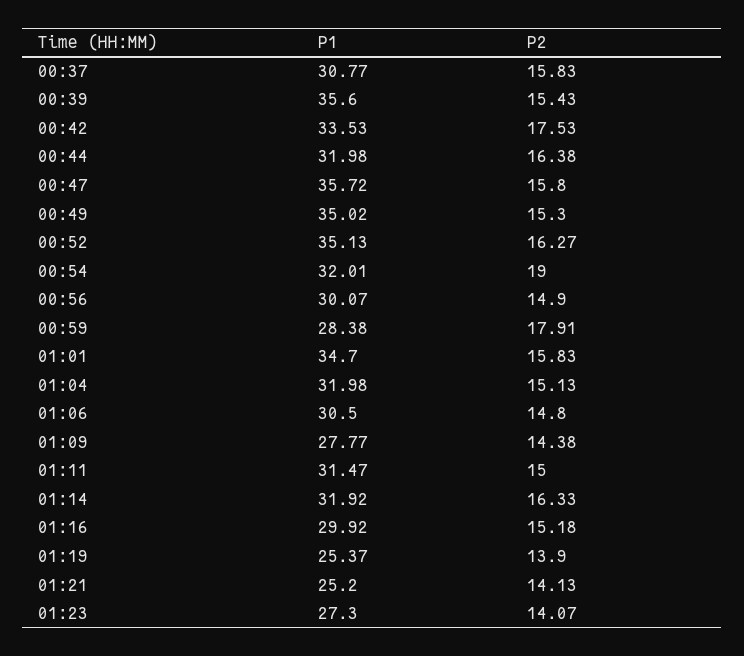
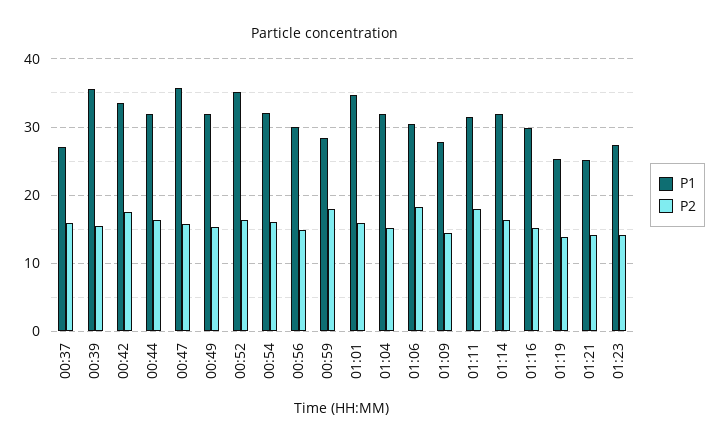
P1, 00:37: 30.77 -> 27
P1, 00:49: 35.02 -> 32
P2, 00:54: 19 -> 16
P2, 01:06: 14.8 -> 18
P2, 01:11: 15 -> 18

